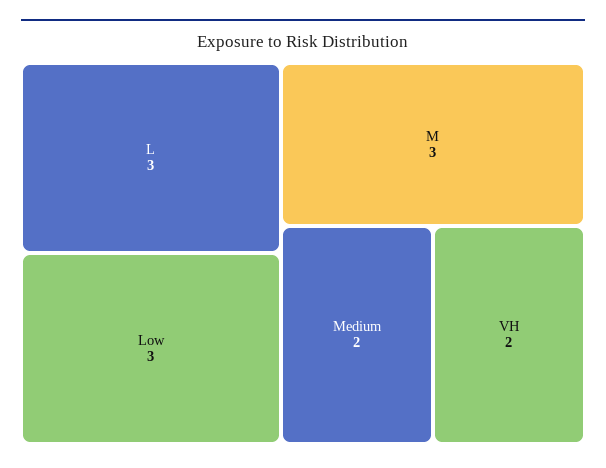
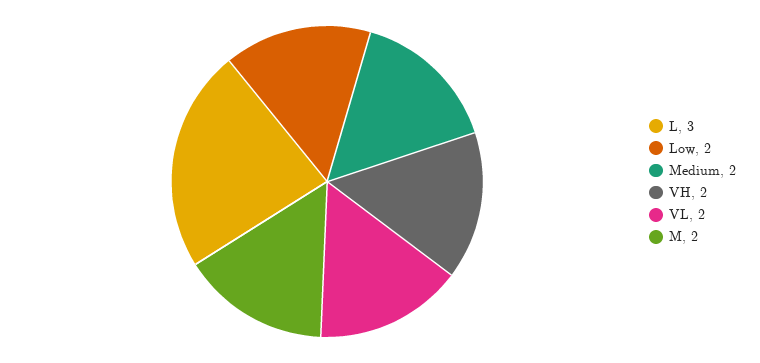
Low: 3 -> 2
M: 3 -> 2
VL: none -> 2

